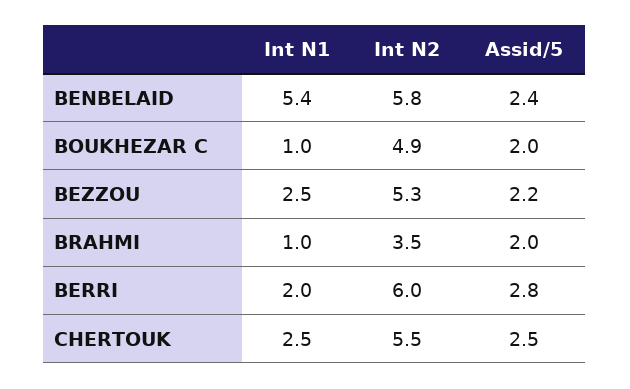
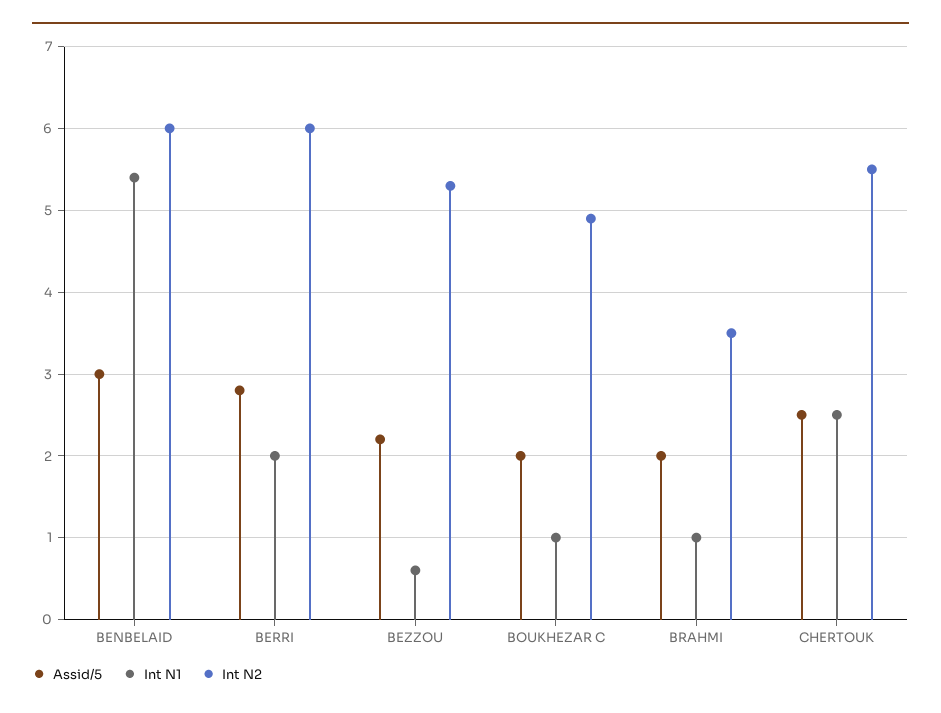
Int N2, BENBELAID: 5.8 -> 6
Assid/5, BENBELAID: 2.4 -> 3
Int N1, BEZZOU: 2.5 -> 0.6

